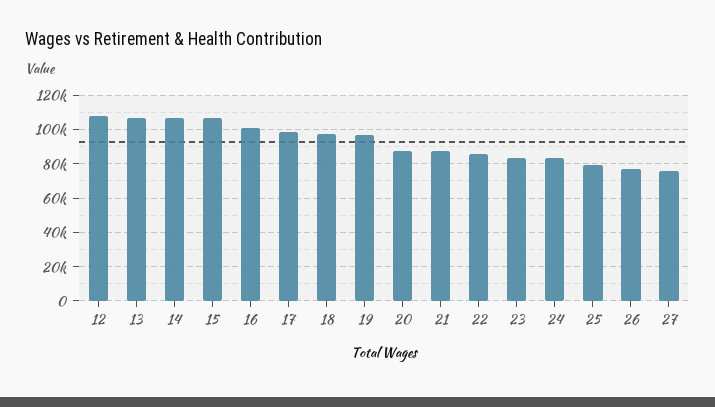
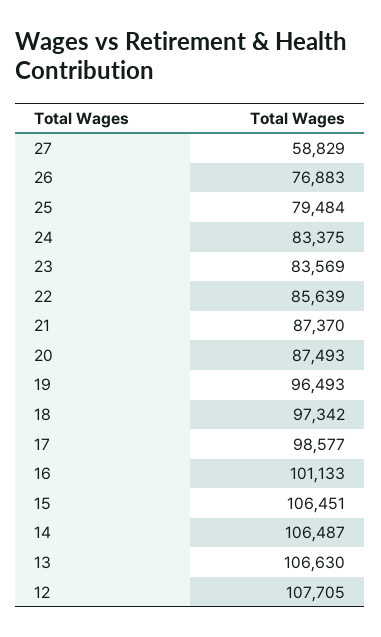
27: 75000 -> 58829

